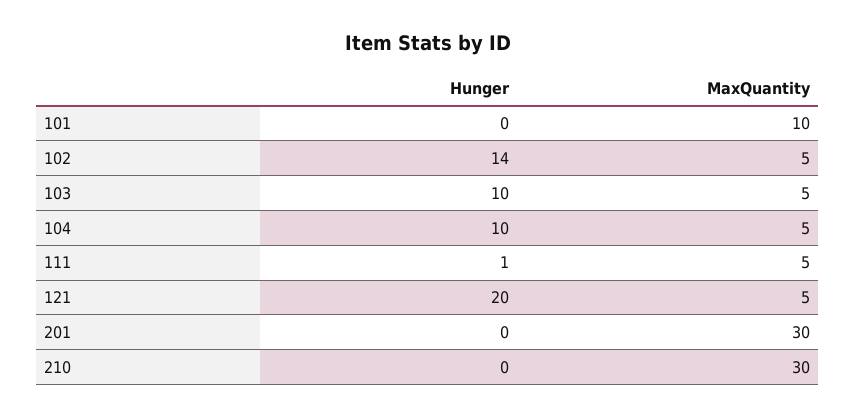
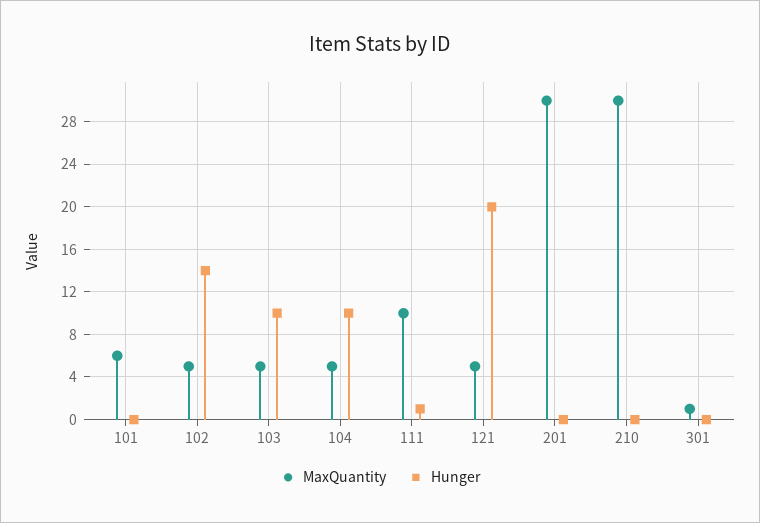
MaxQuantity, 101: 10 -> 6
MaxQuantity, 111: 5 -> 10
MaxQuantity, 301: none -> 1
Hunger, 301: none -> 0

